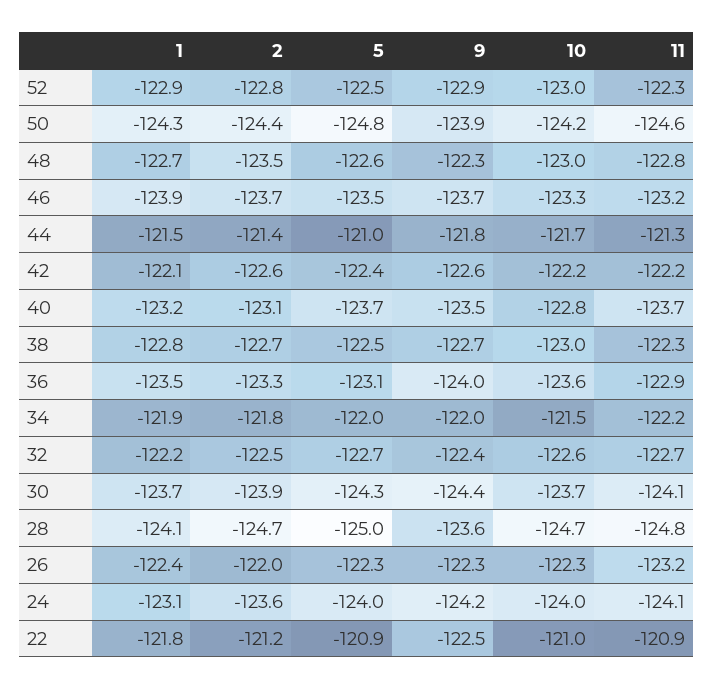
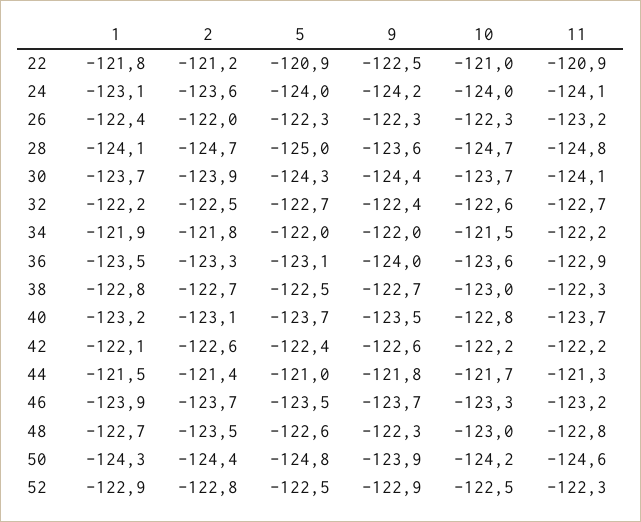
10, 52: -123 -> -122.5

